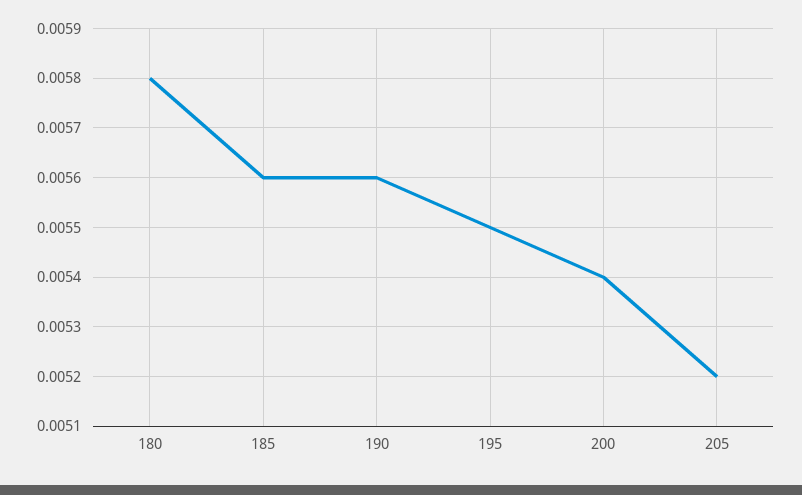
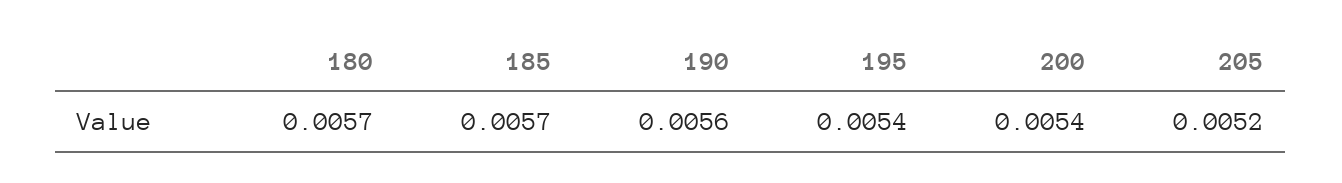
180: 0.0058 -> 0.0057
185: 0.0056 -> 0.0057
195: 0.0055 -> 0.0054

